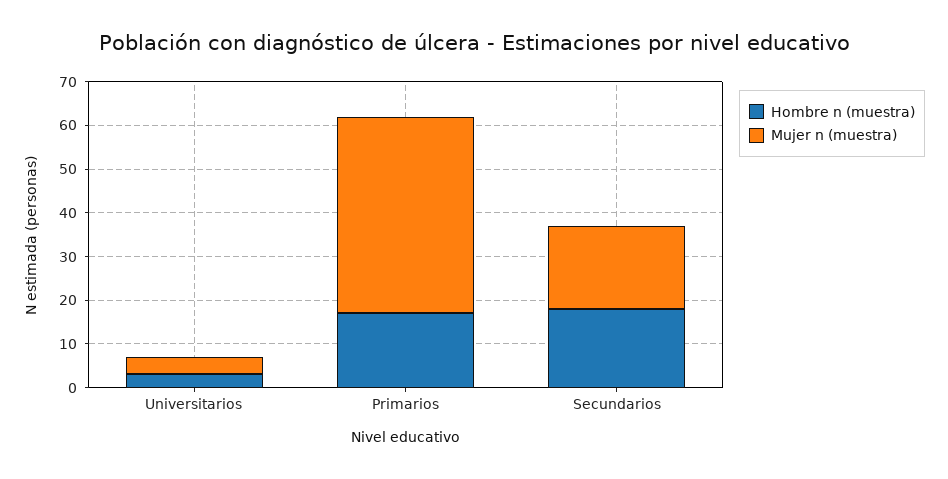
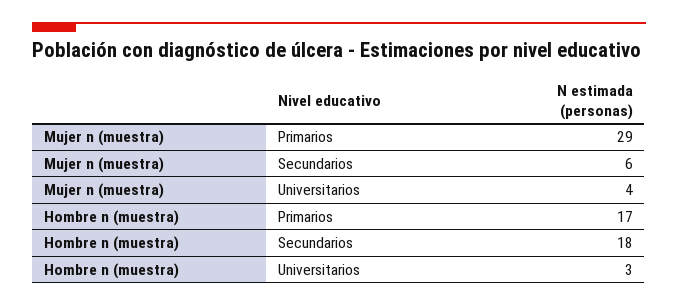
Mujer n (muestra), Primarios: 45 -> 29
Mujer n (muestra), Secundarios: 20 -> 6

